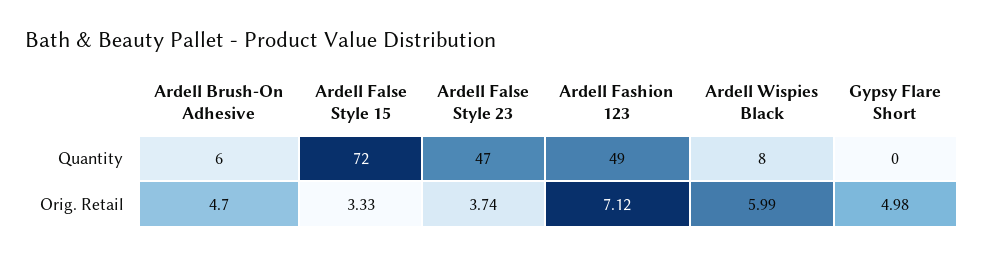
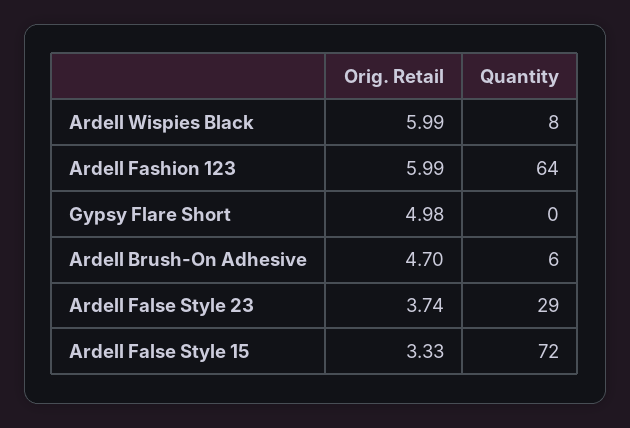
Ardell False Style 23, Quantity: 47 -> 29
Ardell Fashion 123, Quantity: 49 -> 64
Ardell Fashion 123, Orig. Retail: 7.12 -> 5.99

